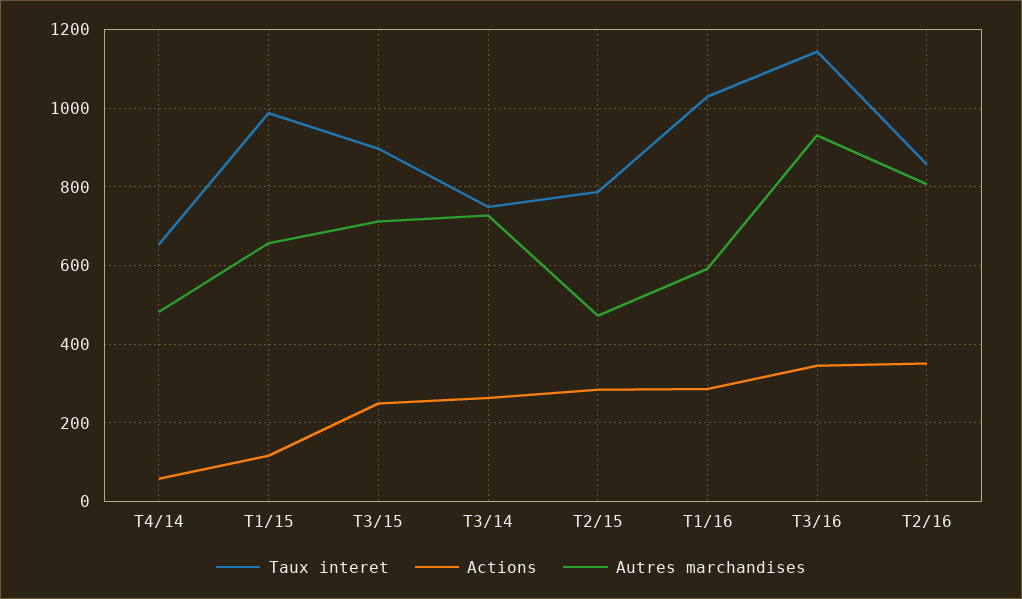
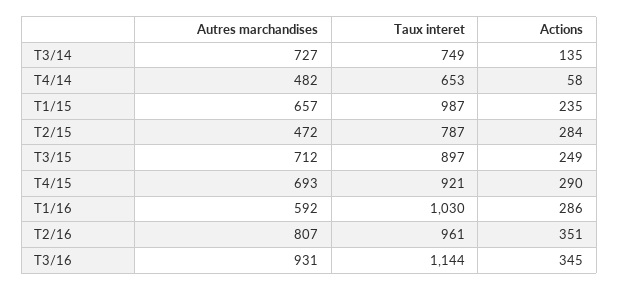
Actions, T1/15: 120 -> 235
Actions, T3/14: 260 -> 135
Taux interet, T2/16: 860 -> 961
Autres marchandises, T4/15: none -> 693
Taux interet, T4/15: none -> 921
Actions, T4/15: none -> 290

